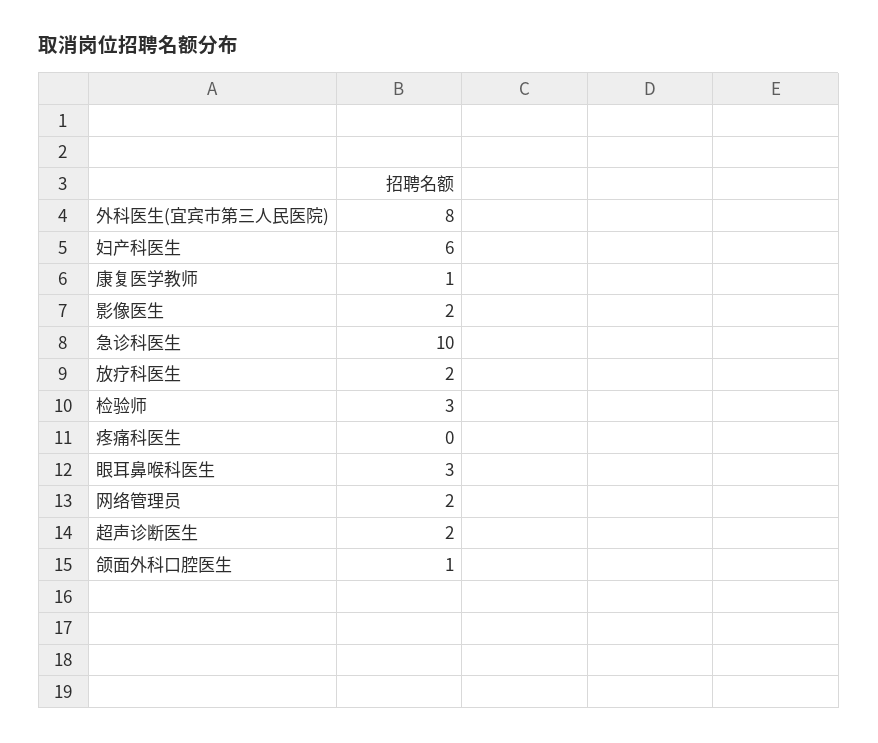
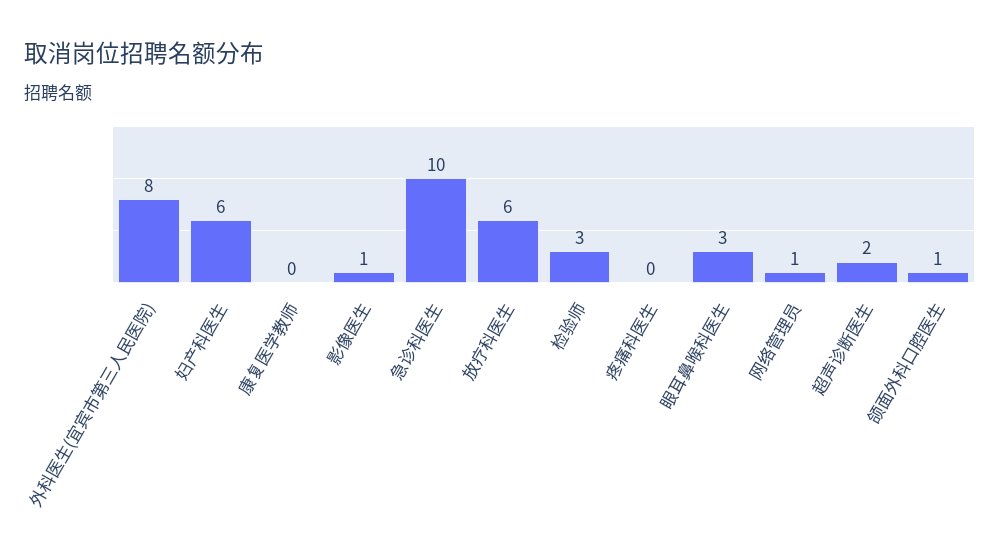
康复医学教师: 1 -> 0
影像医生: 2 -> 1
放疗科医生: 2 -> 6
网络管理员: 2 -> 1

